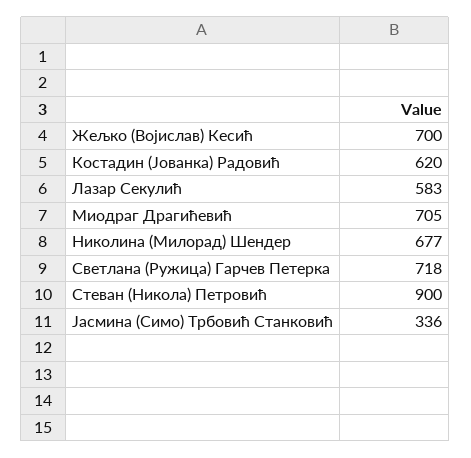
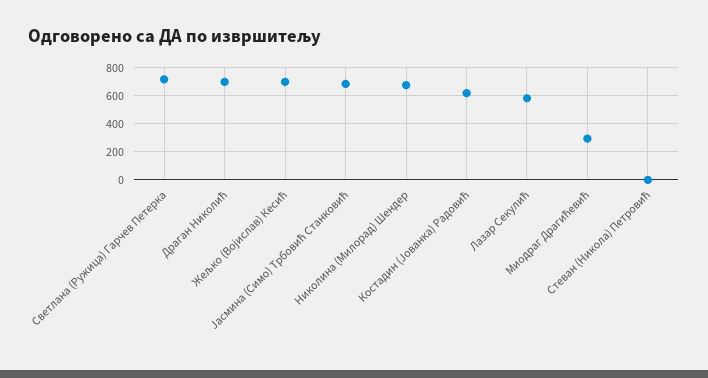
Миодраг Драгићевић: 705 -> 300
Стеван (Никола) Петровић: 900 -> 0
Јасмина (Симо) Трбовић Станковић: 336 -> 700
Драган Николић: none -> 700

